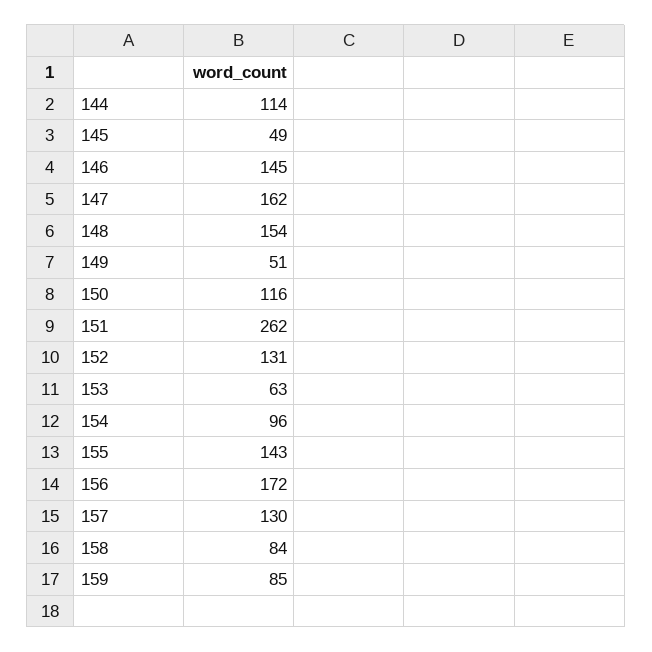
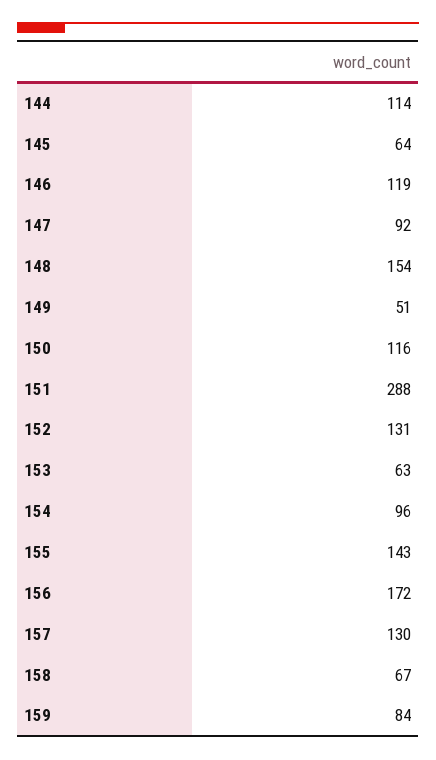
145: 49 -> 64
146: 145 -> 119
147: 162 -> 92
151: 262 -> 288
158: 84 -> 67
159: 85 -> 84

